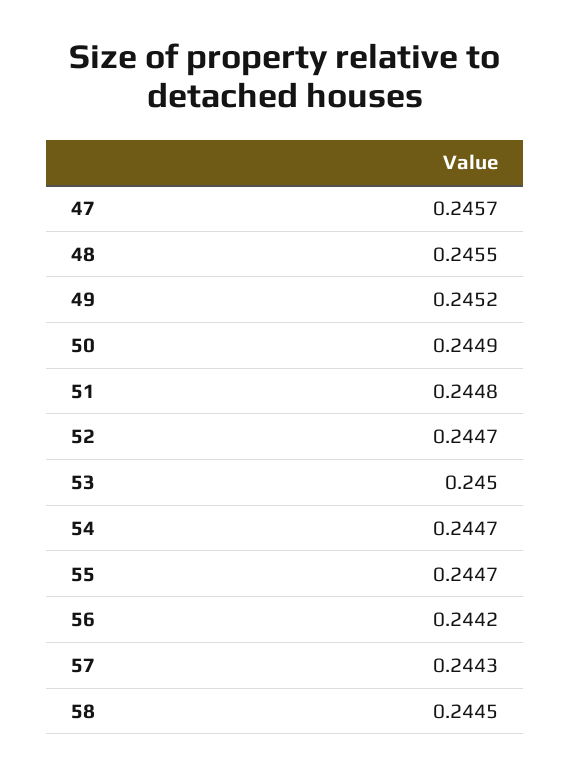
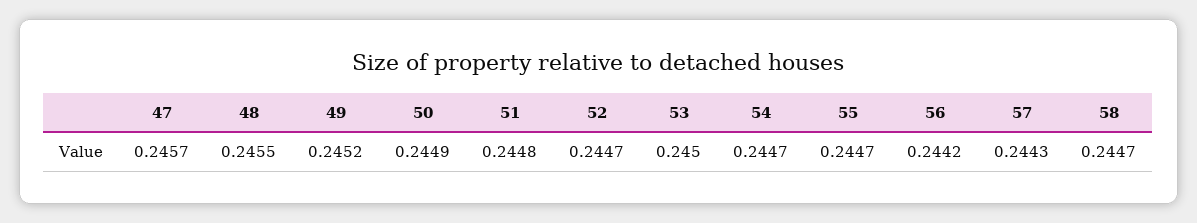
58: 0.2445 -> 0.2447

